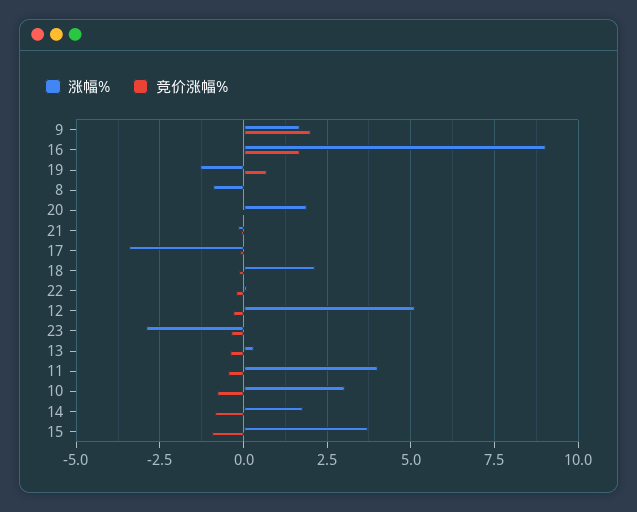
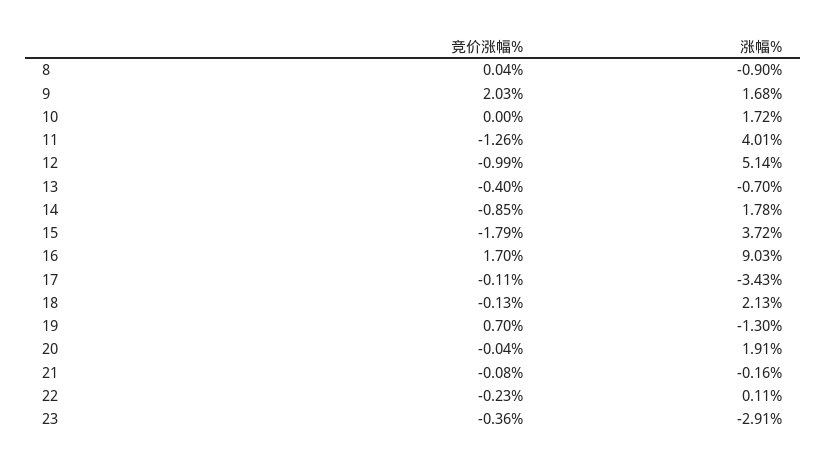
竞价涨幅%, 12: -0.25 -> -0.99
涨幅%, 13: 0.25 -> -0.7
竞价涨幅%, 11: -0.5 -> -1.26
涨幅%, 10: 3 -> 1.72
竞价涨幅%, 10: -0.75 -> 0
竞价涨幅%, 15: -1 -> -1.79

